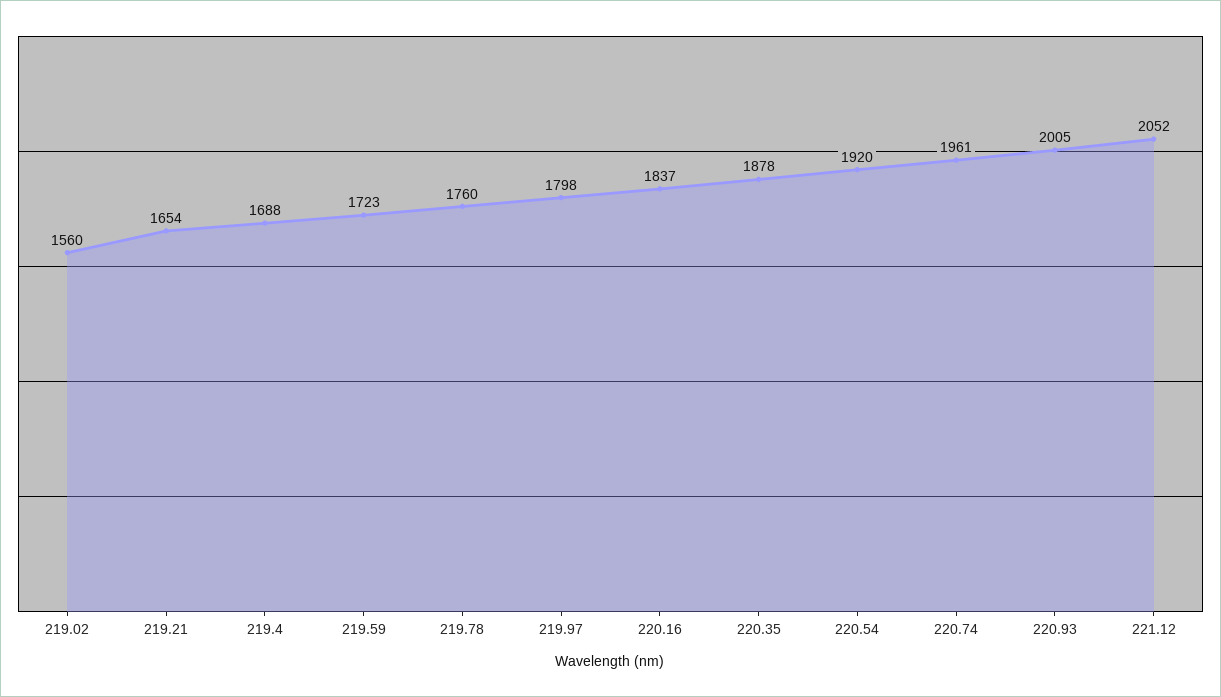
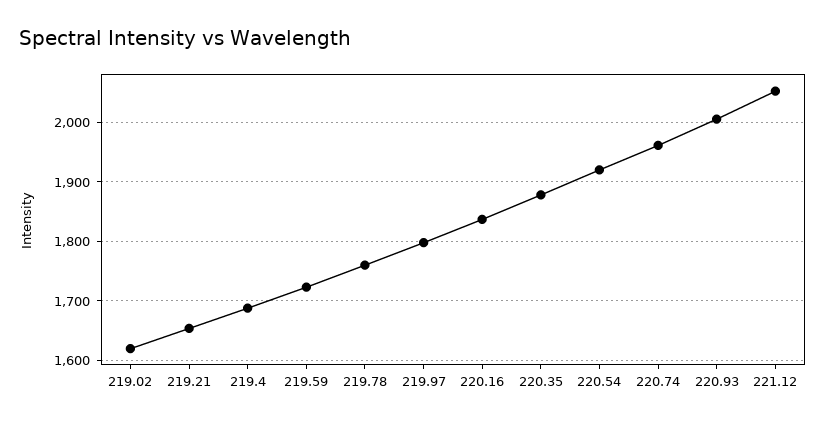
219.02: 1560 -> 1620

